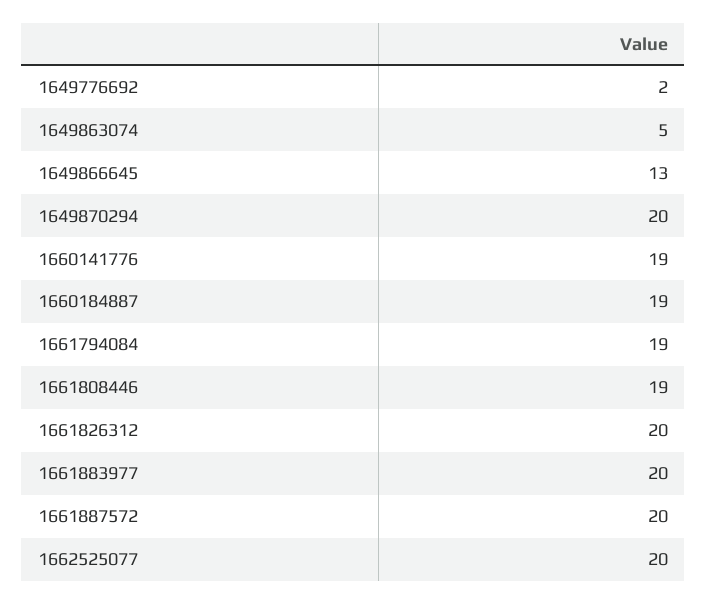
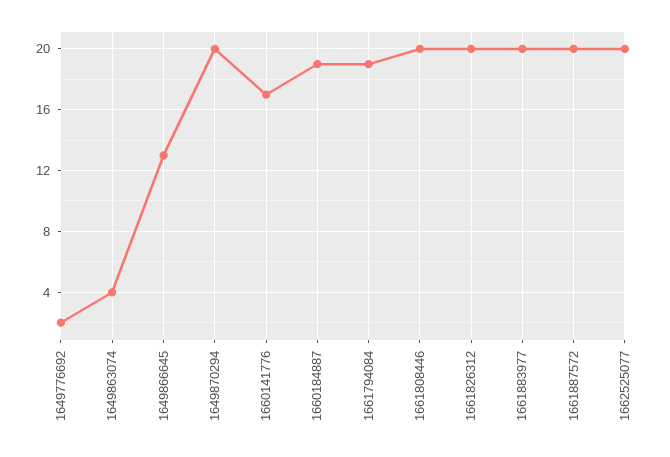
1649863074: 5 -> 4
1660141776: 19 -> 17
1661808446: 19 -> 20

